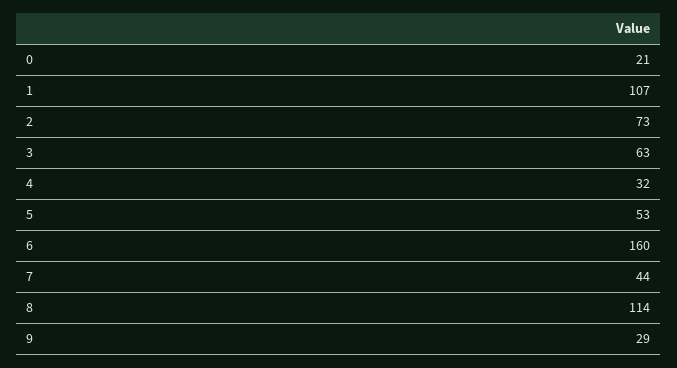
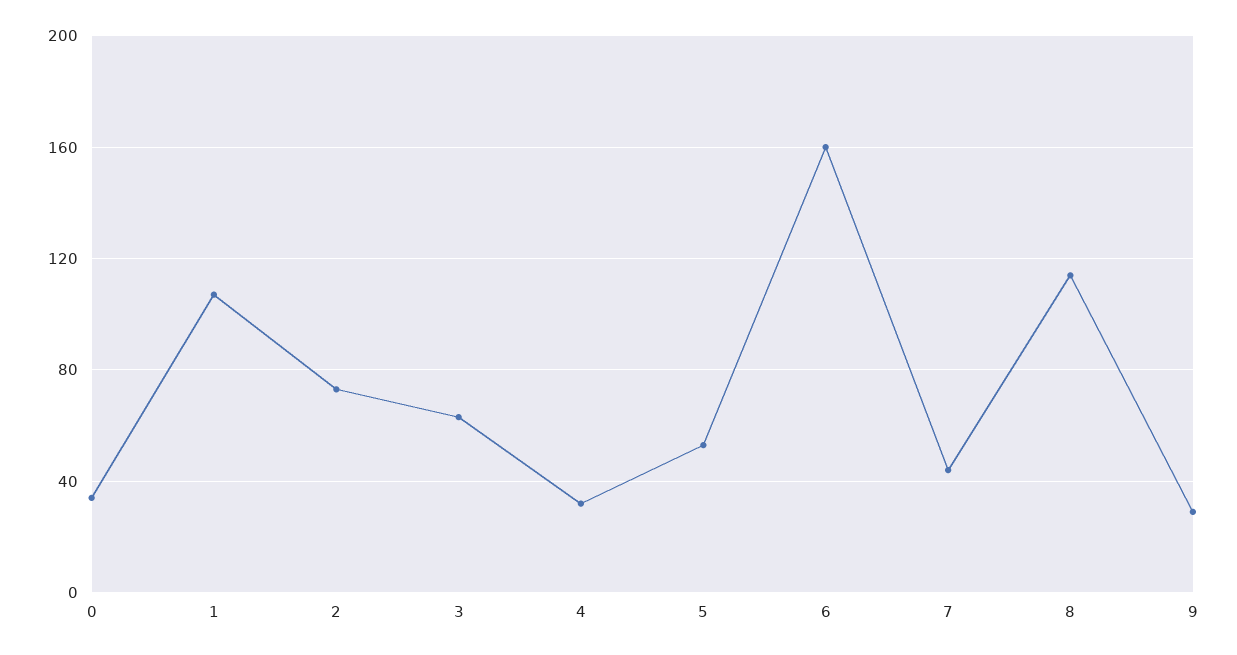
0: 21 -> 35

